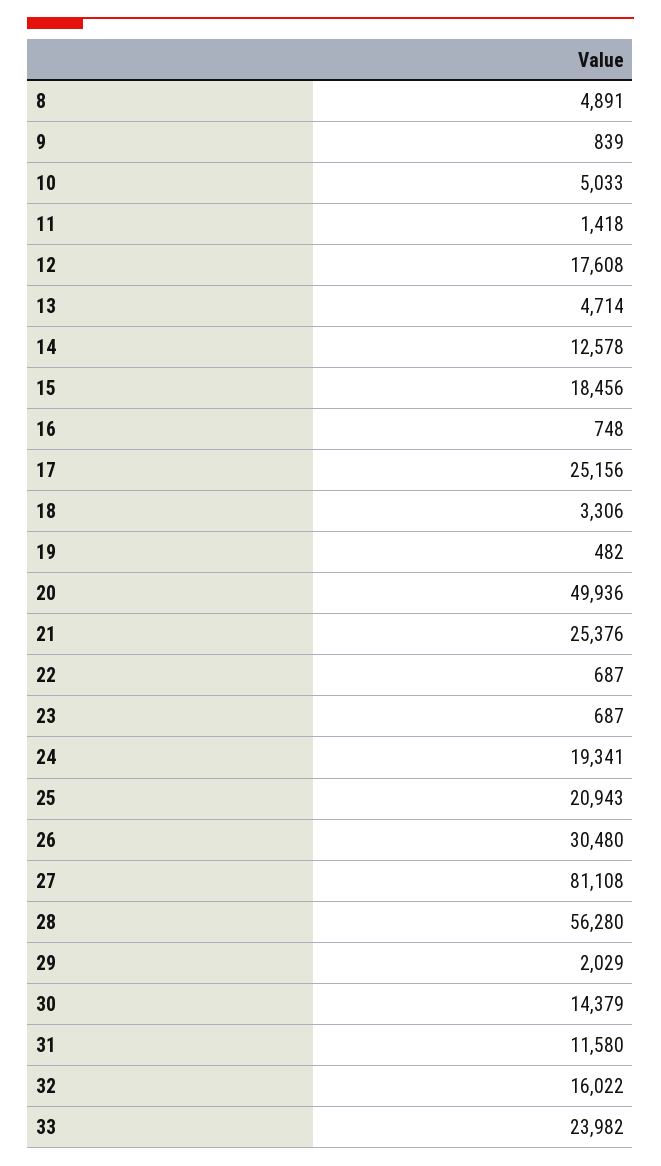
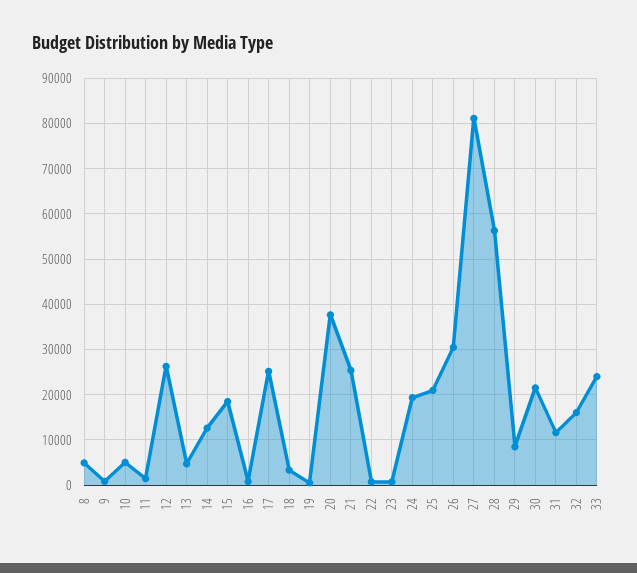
12: 17608 -> 26000
20: 49936 -> 38000
29: 2029 -> 8000
30: 14379 -> 22000

